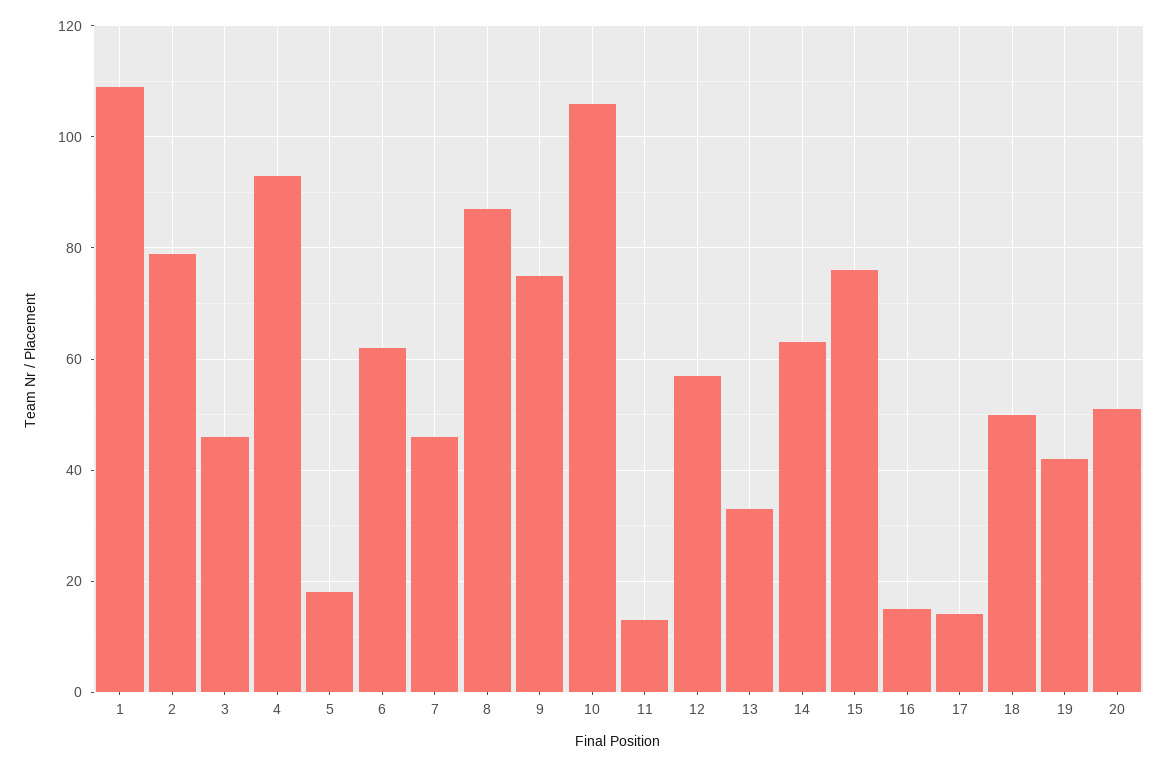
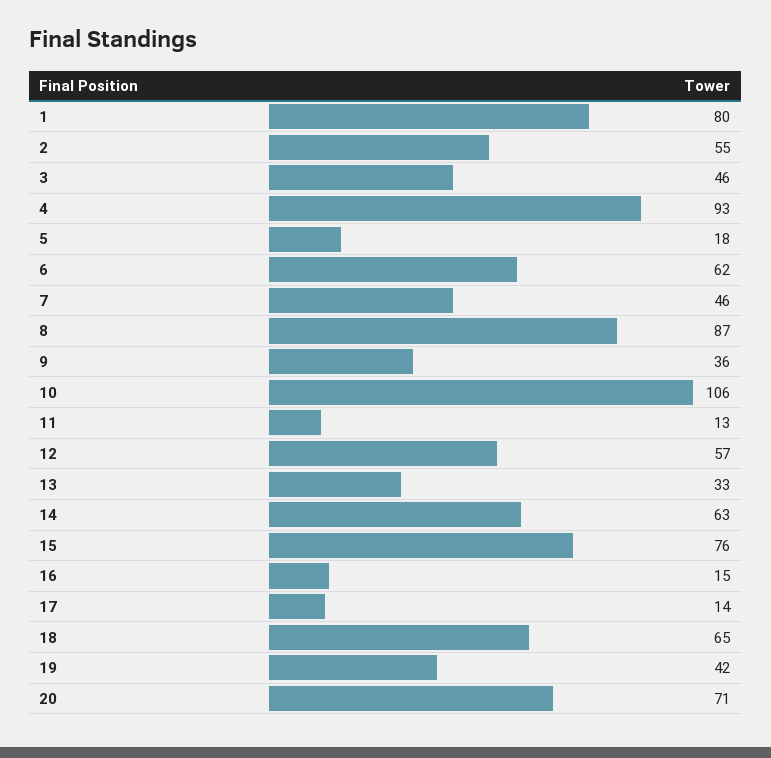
1: 110 -> 80
2: 80 -> 55
9: 75 -> 36
18: 50 -> 65
20: 50 -> 71

